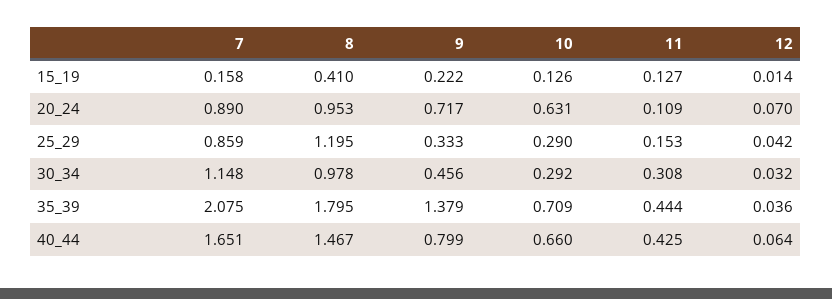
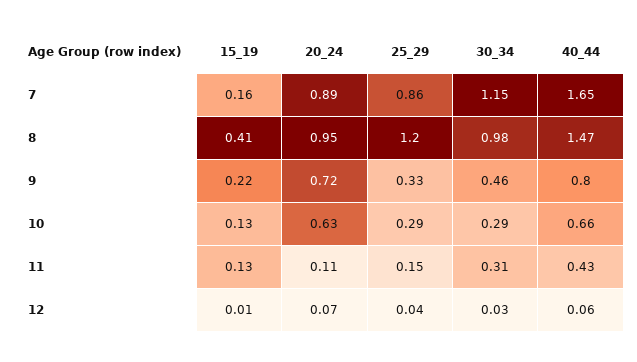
7, 35_39: 2.075 -> none
8, 35_39: 1.795 -> none
9, 35_39: 1.379 -> none
10, 35_39: 0.709 -> none
11, 35_39: 0.444 -> none
12, 35_39: 0.036 -> none

